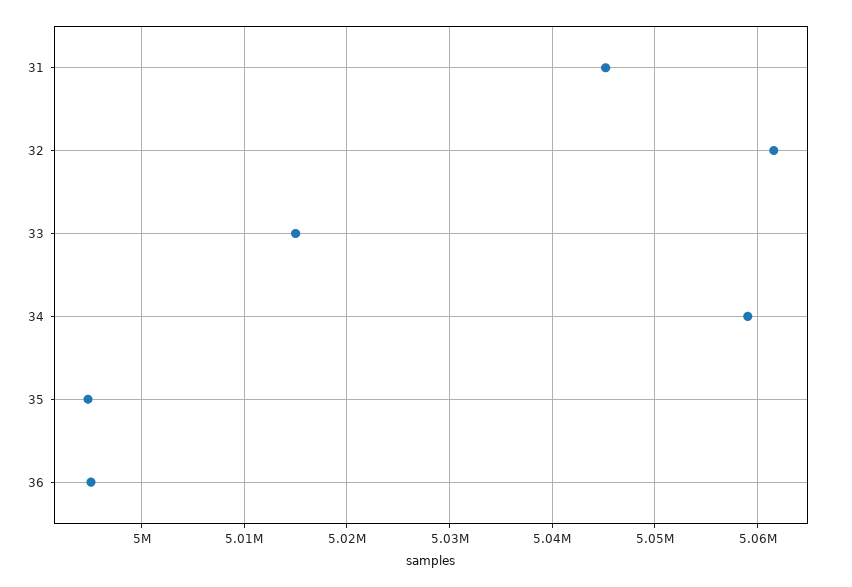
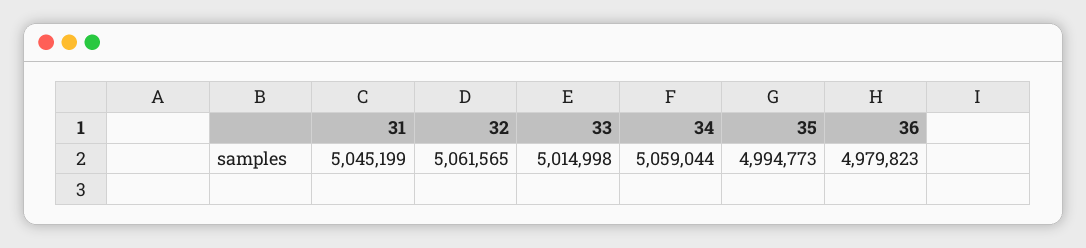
36: 4995000 -> 4979823

